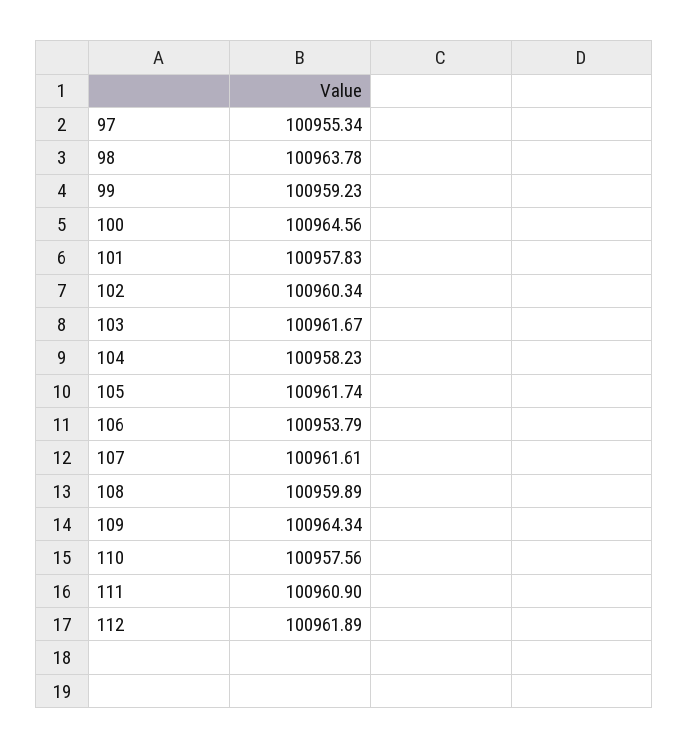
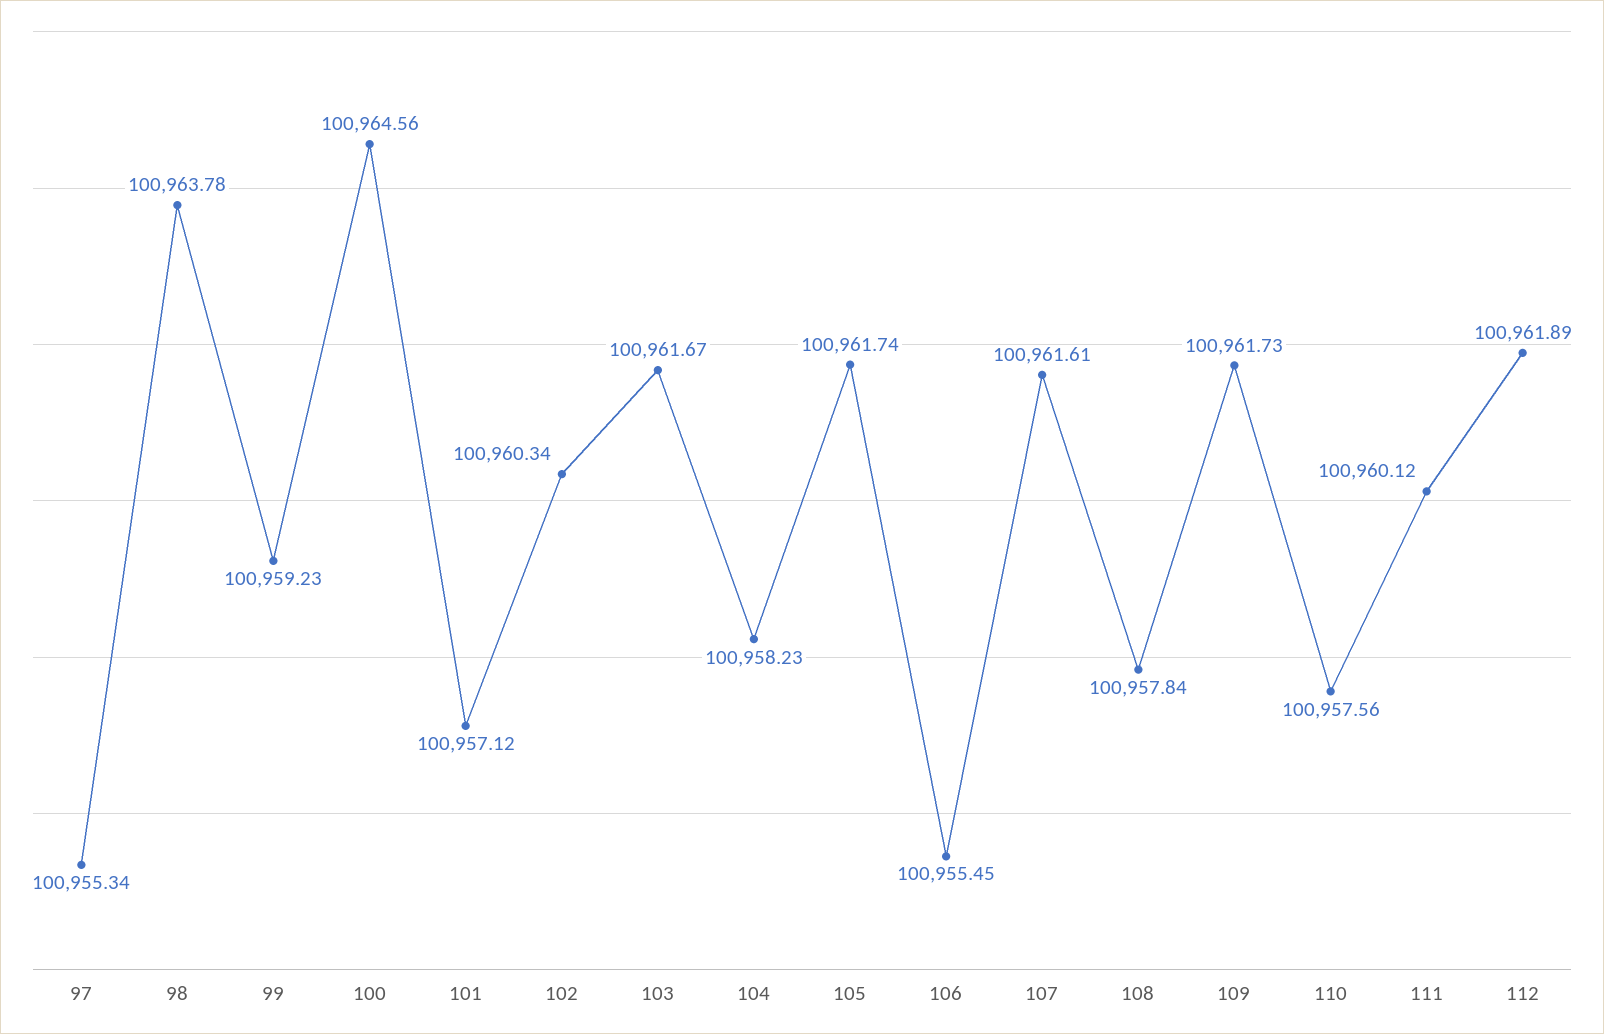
101: 100957.83 -> 100957.12
106: 100953.79 -> 100955.45
108: 100959.89 -> 100957.84
109: 100964.34 -> 100961.73
111: 100960.9 -> 100960.12

